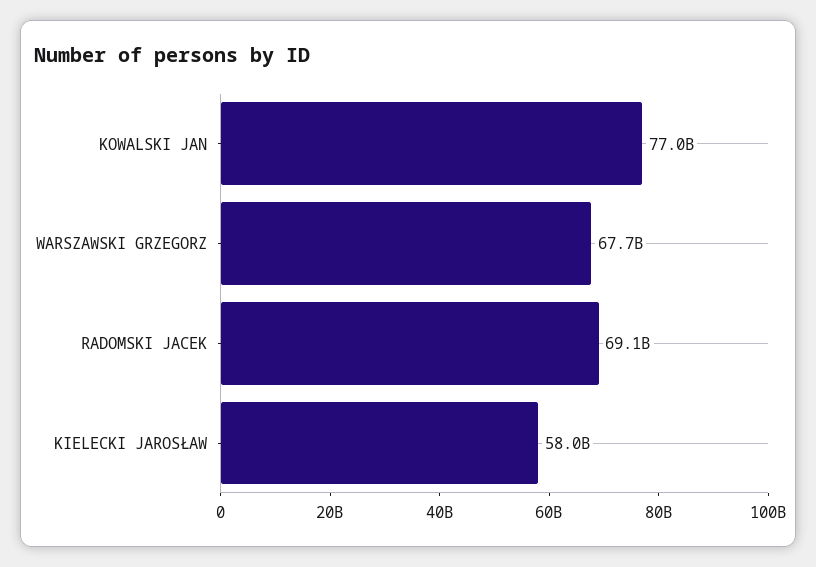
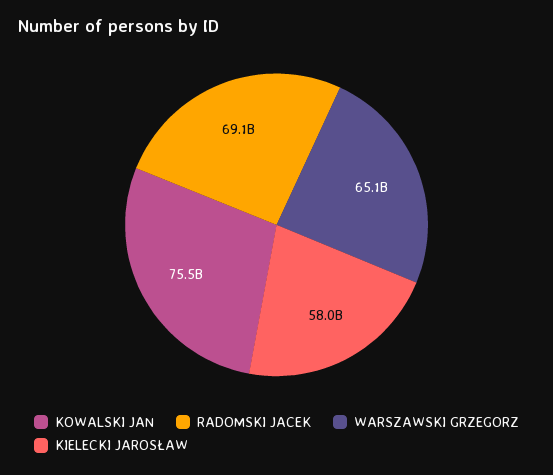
KOWALSKI JAN: 77000000000 -> 75500000000
WARSZAWSKI GRZEGORZ: 67700000000 -> 65100000000

